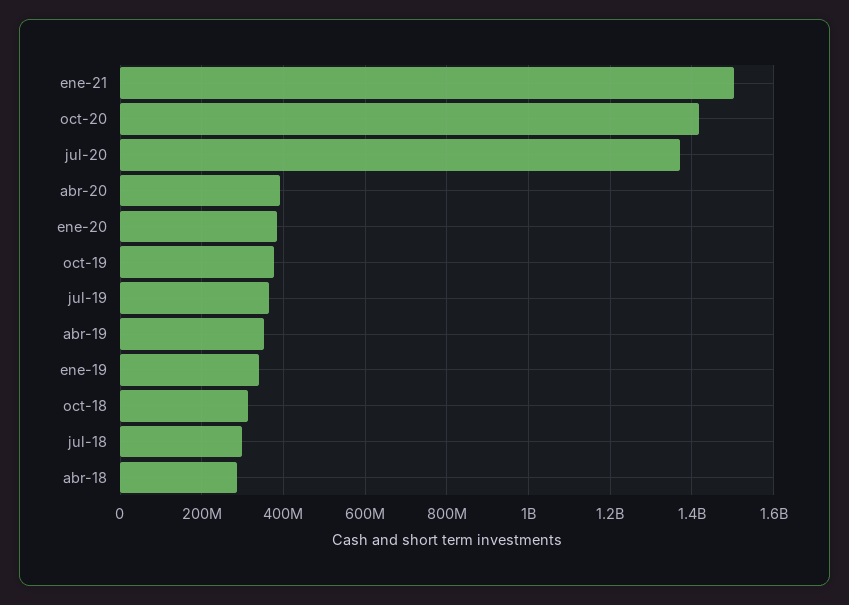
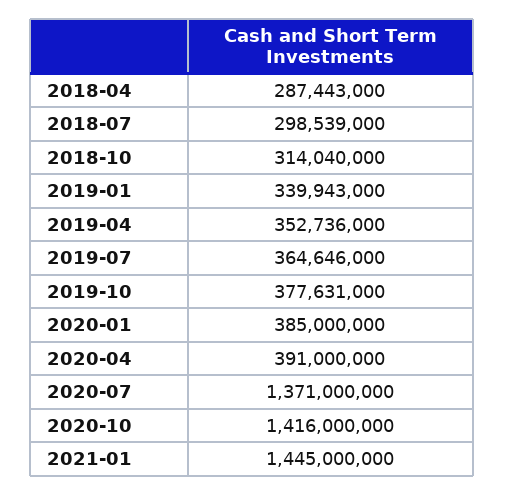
ene-21: 1500000000 -> 1445000000

